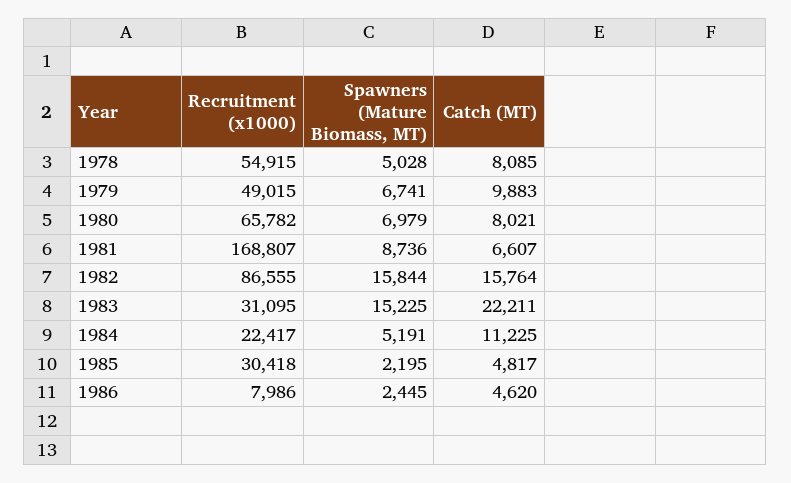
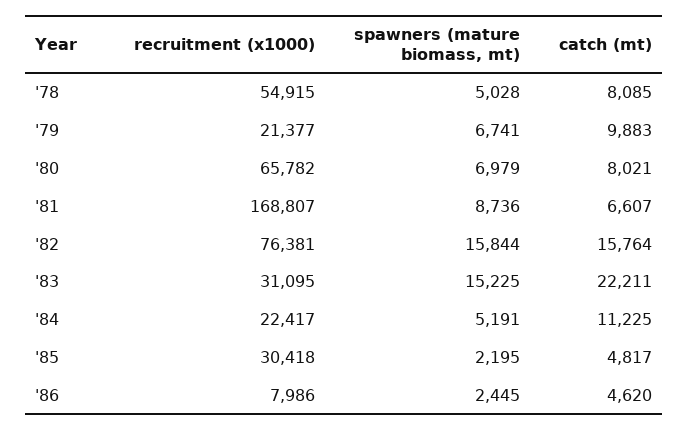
Recruitment (x1000), 1979: 49015 -> 21377
Recruitment (x1000), 1982: 86555 -> 76381

